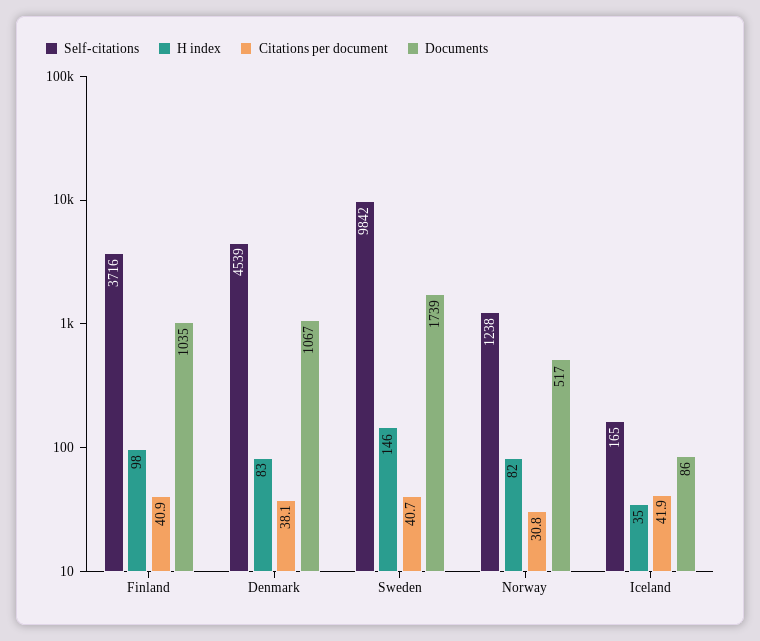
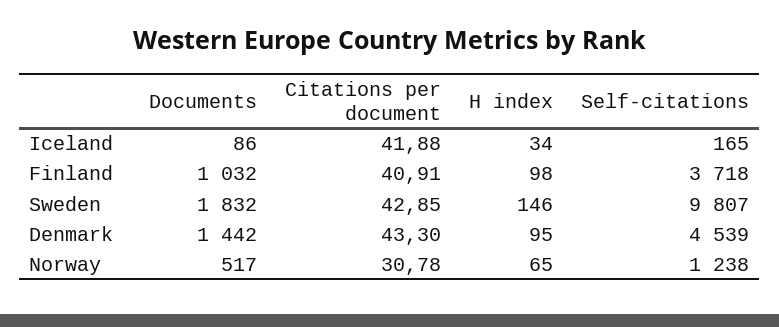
Self-citations, Finland: 3716 -> 3718
Documents, Finland: 1035 -> 1032
H index, Denmark: 83 -> 95
Citations per document, Denmark: 38.1 -> 43.3
Documents, Denmark: 1067 -> 1442
Self-citations, Sweden: 9842 -> 9807
Citations per document, Sweden: 40.7 -> 42.85
Documents, Sweden: 1739 -> 1832
H index, Norway: 82 -> 65
H index, Iceland: 35 -> 34

